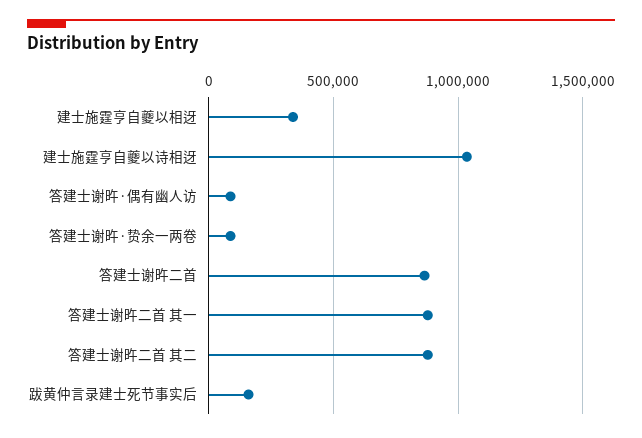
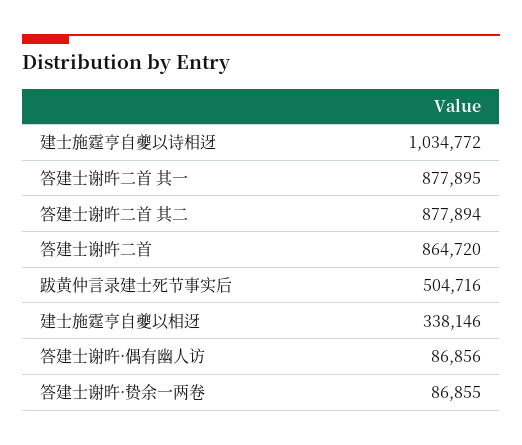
跋黄仲言录建士死节事实后: 150000 -> 504716

